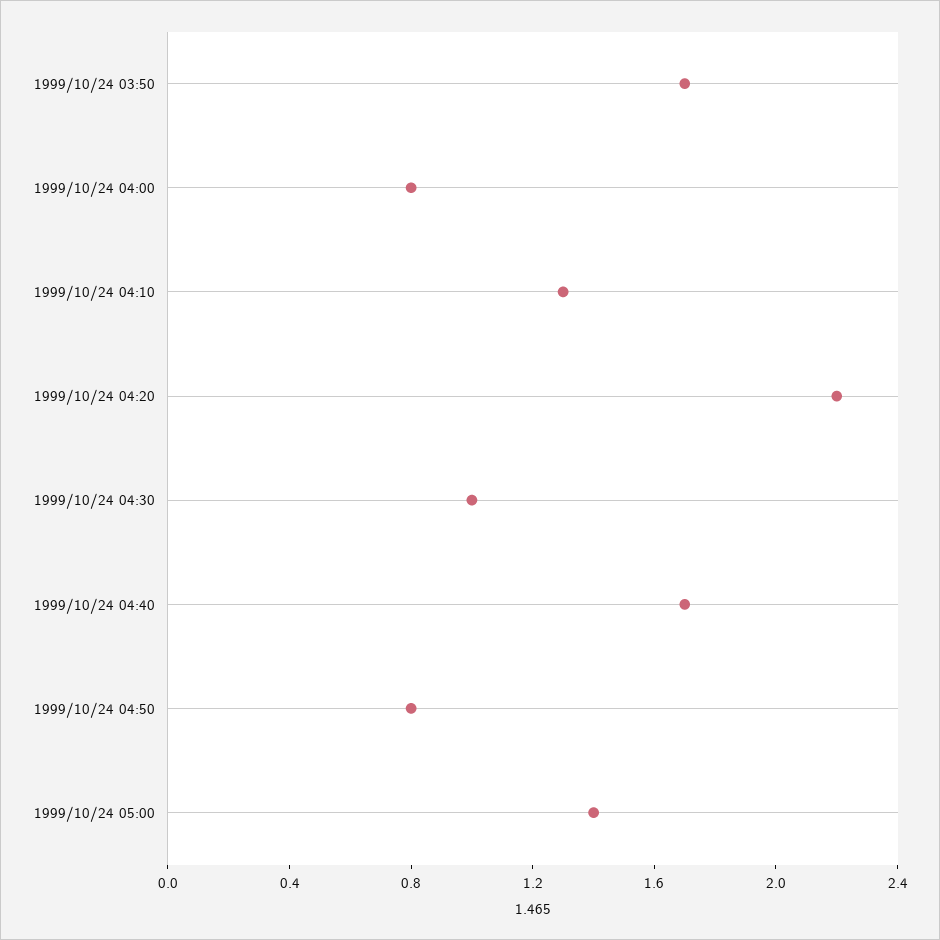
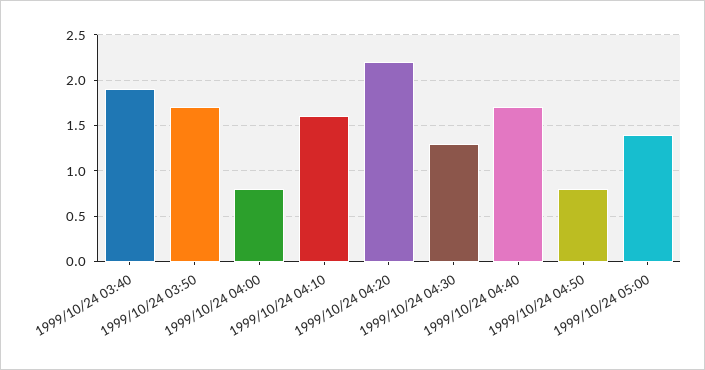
1999/10/24 04:10: 1.3 -> 1.6
1999/10/24 04:30: 1 -> 1.3
1999/10/24 03:40: none -> 1.9

